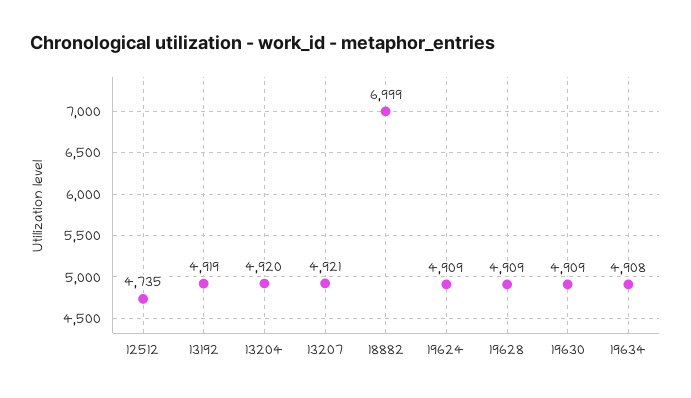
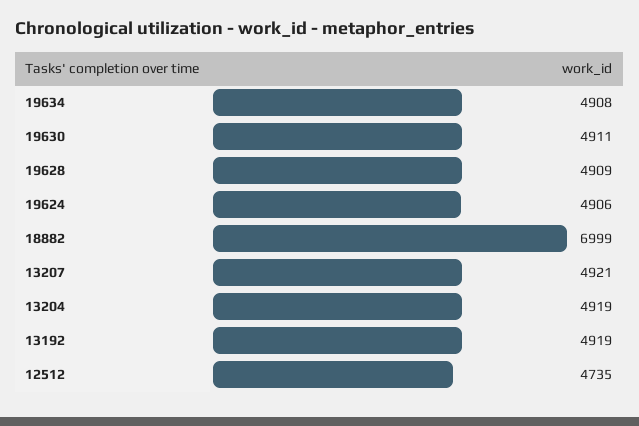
13204: 4920 -> 4919
19624: 4909 -> 4906
19630: 4909 -> 4911

